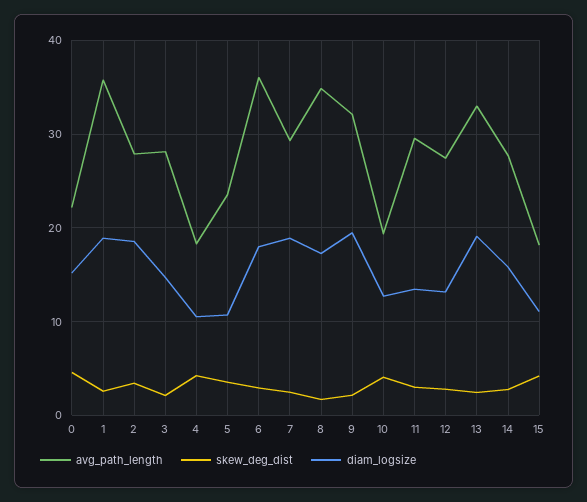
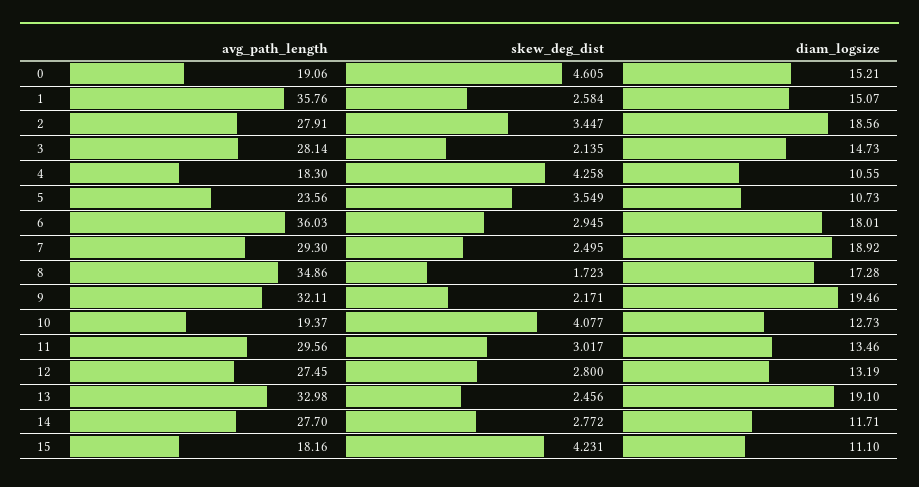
avg_path_length, 0: 22 -> 19.06
diam_logsize, 1: 19 -> 15.07
diam_logsize, 14: 16 -> 11.71

